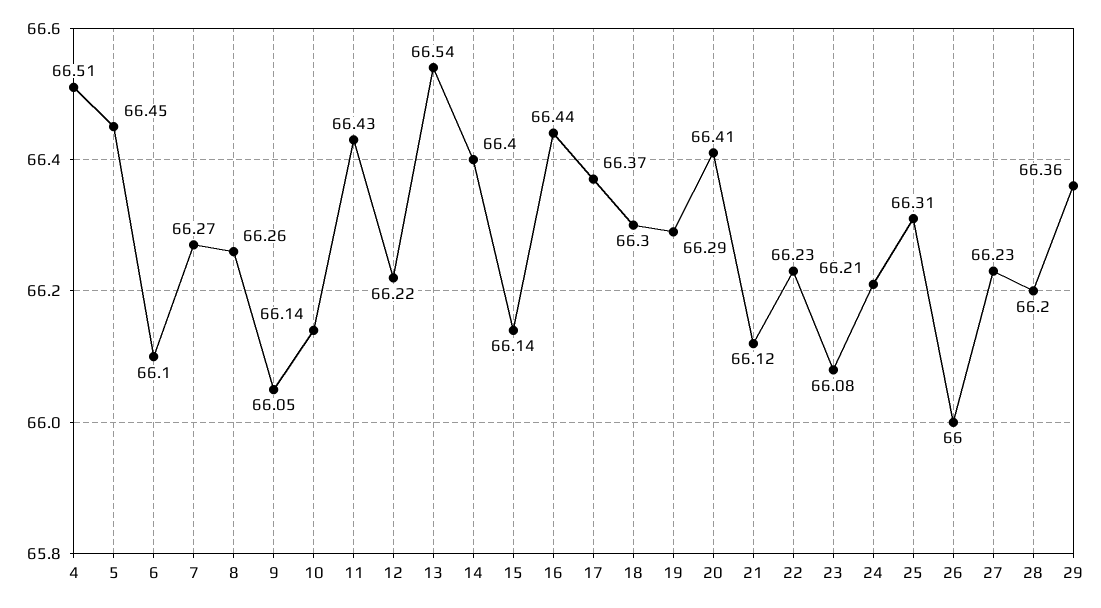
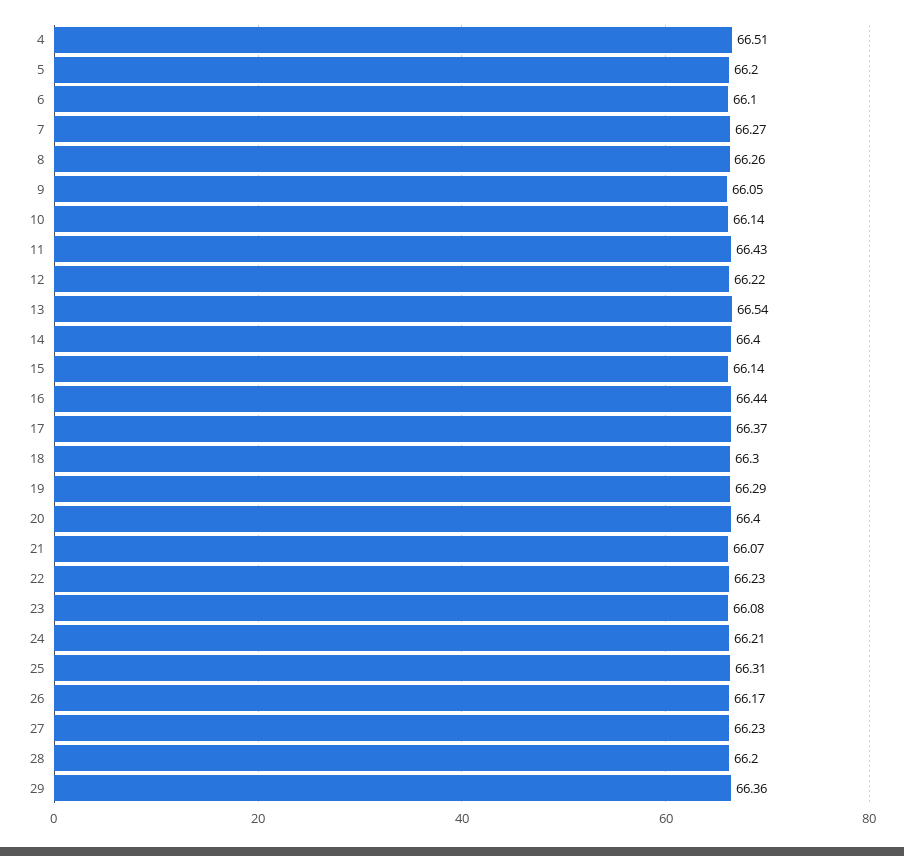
5: 66.45 -> 66.2
20: 66.41 -> 66.4
21: 66.12 -> 66.07
26: 66 -> 66.17

